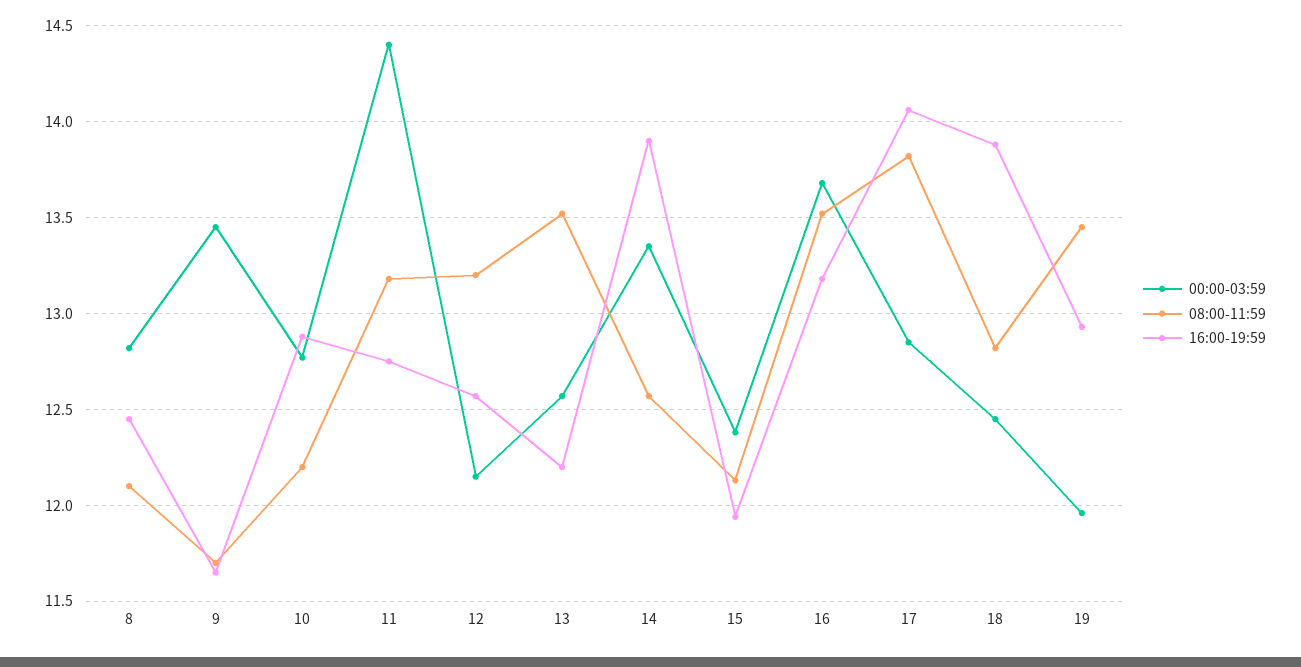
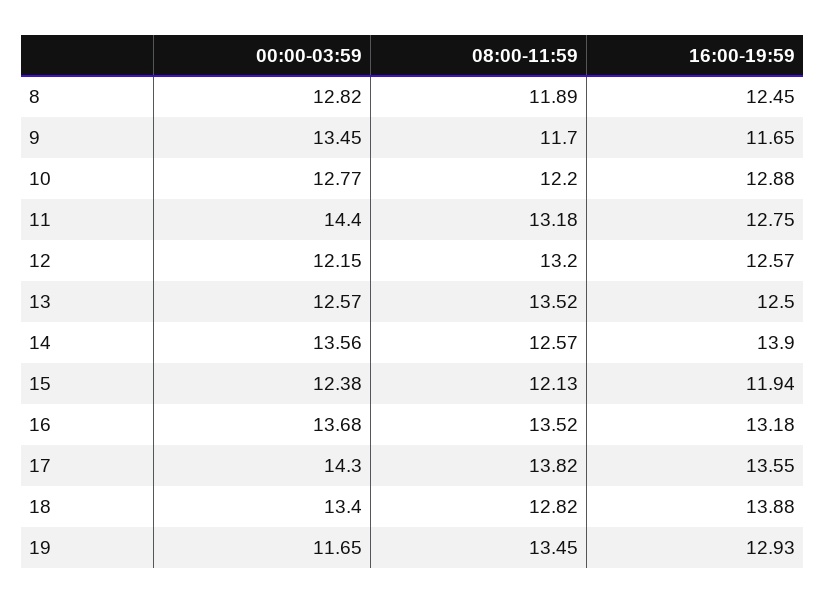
08:00-11:59, 8: 12.1 -> 11.89
16:00-19:59, 13: 12.2 -> 12.5
00:00-03:59, 14: 13.35 -> 13.56
00:00-03:59, 17: 12.85 -> 14.3
16:00-19:59, 17: 14.05 -> 13.55
00:00-03:59, 18: 12.45 -> 13.4
00:00-03:59, 19: 11.95 -> 11.65

